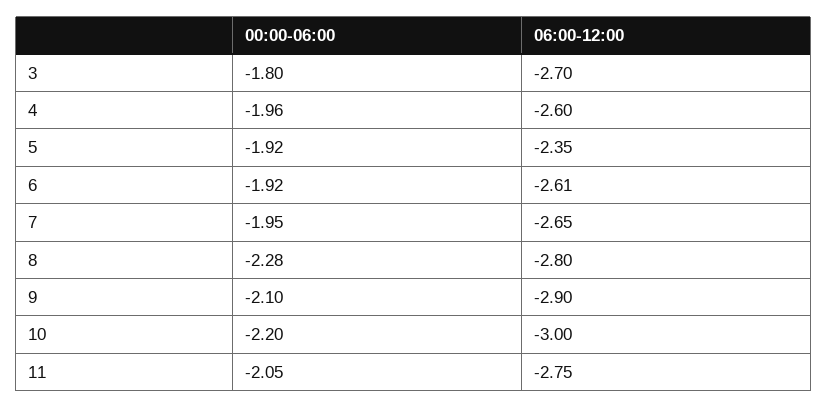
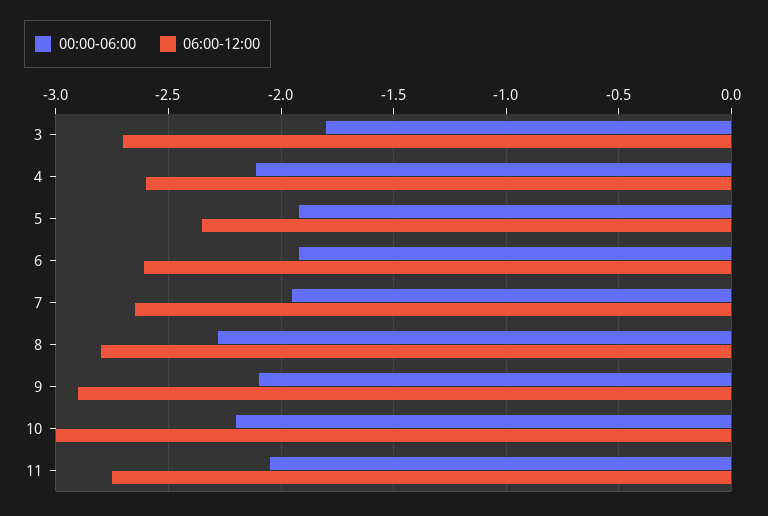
00:00-06:00, 4: -1.96 -> -2.1

